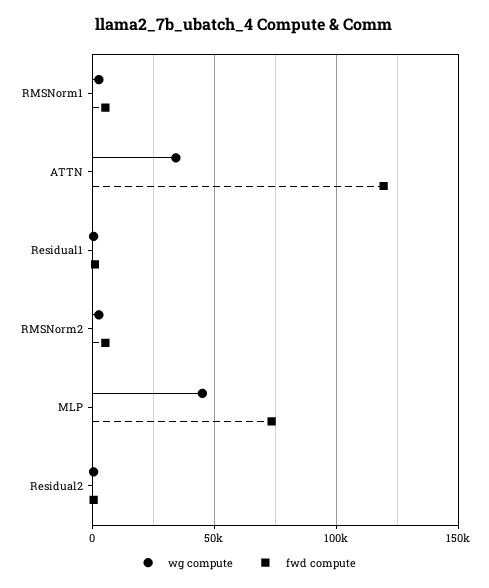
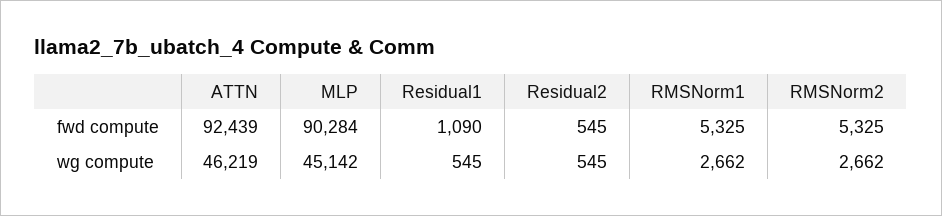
wg compute, ATTN: 35000 -> 46219
fwd compute, ATTN: 120000 -> 92439
fwd compute, MLP: 75000 -> 90284

